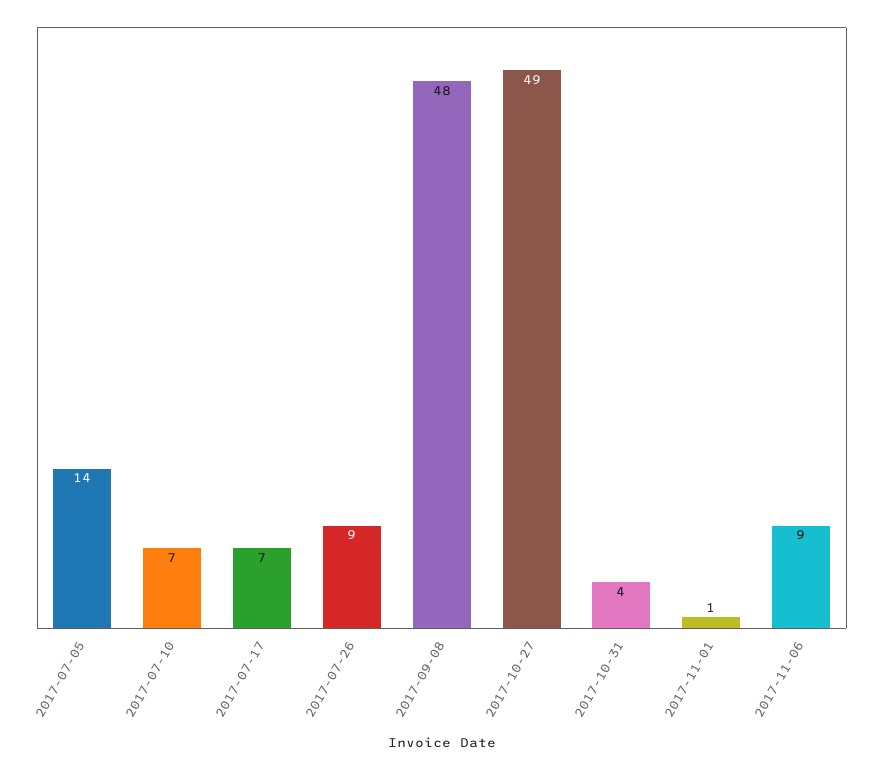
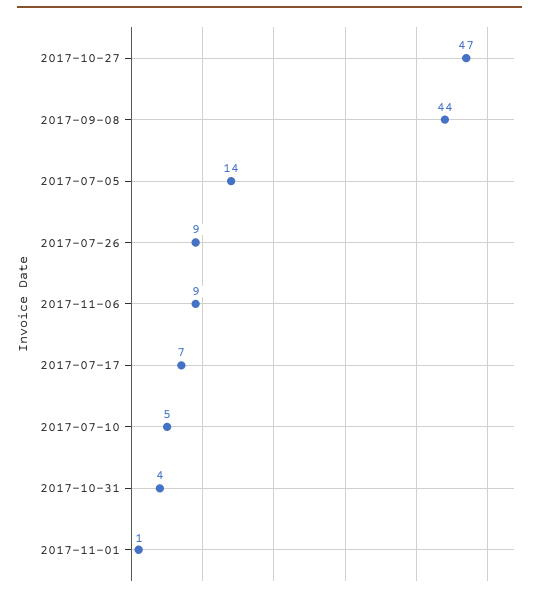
2017-07-10: 7 -> 5
2017-09-08: 48 -> 44
2017-10-27: 49 -> 47

